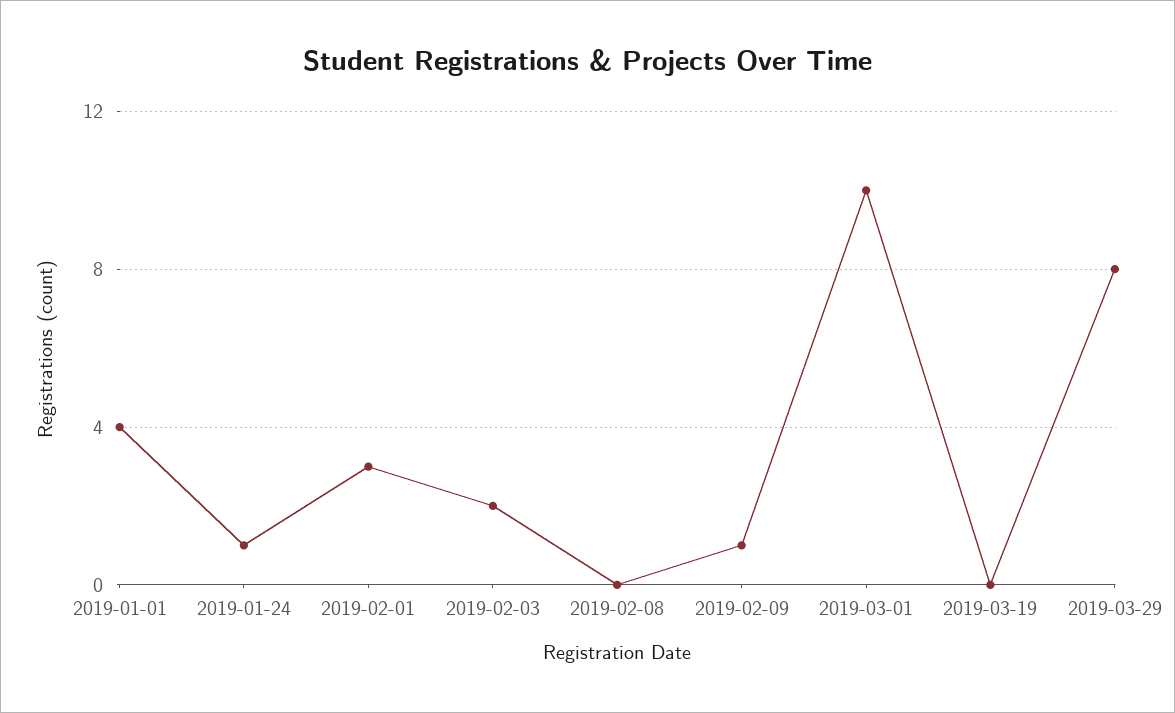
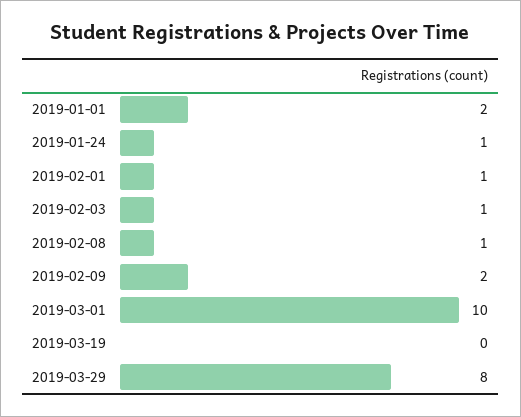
2019-01-01: 4 -> 2
2019-02-01: 3 -> 1
2019-02-03: 2 -> 1
2019-02-08: 0 -> 1
2019-02-09: 1 -> 2

